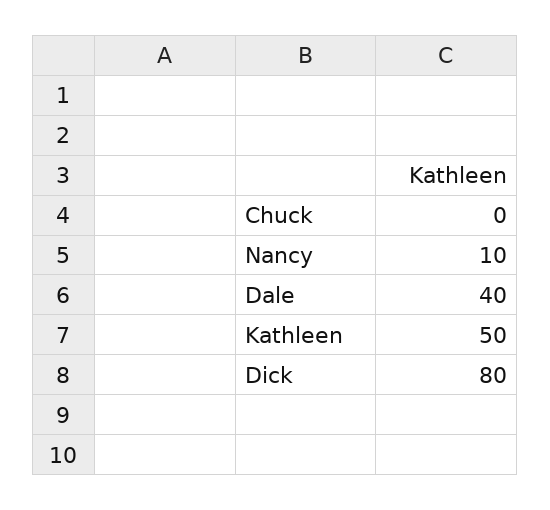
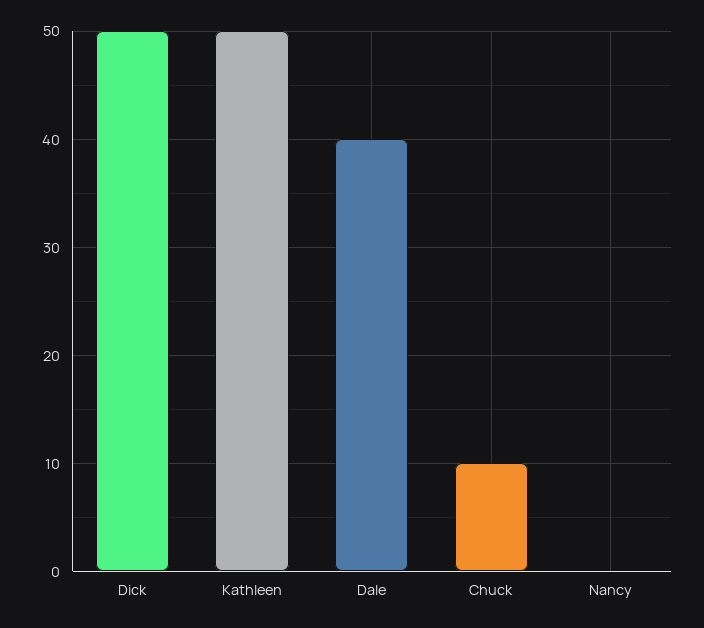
Chuck: 0 -> 10
Nancy: 10 -> 0
Dick: 80 -> 50

